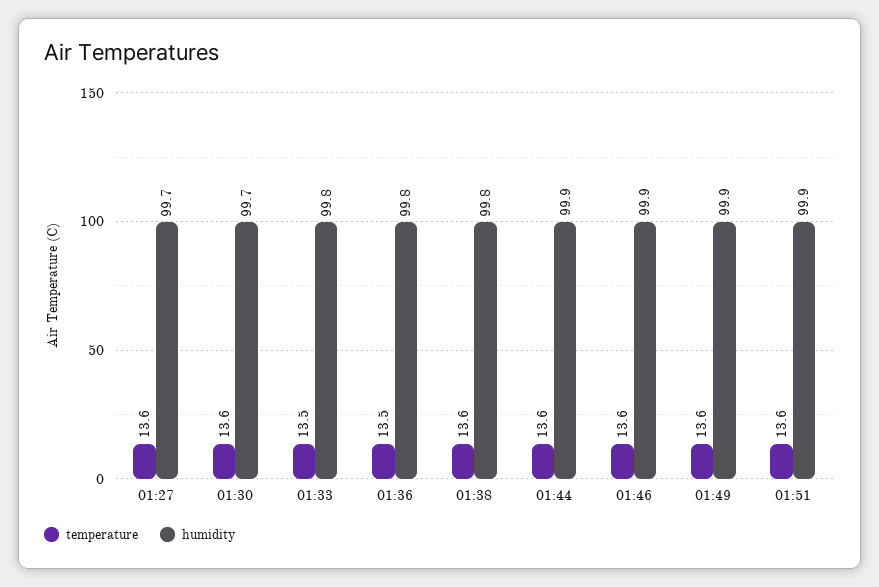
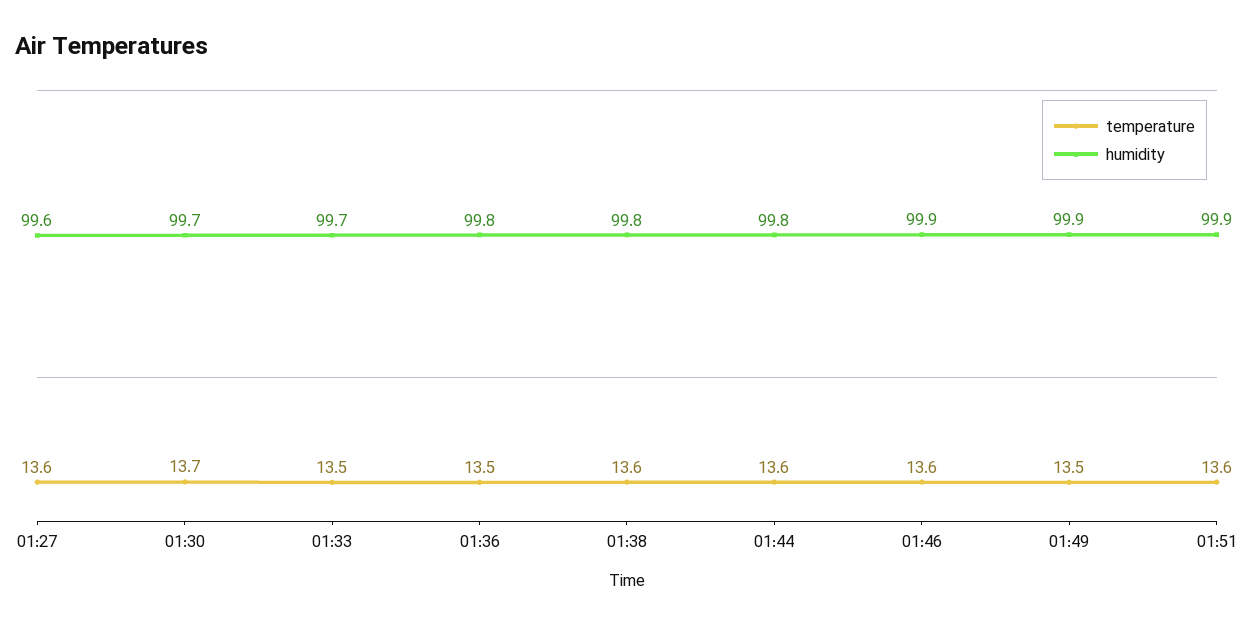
humidity, 01:27: 99.7 -> 99.6
temperature, 01:30: 13.6 -> 13.7
humidity, 01:33: 99.8 -> 99.7
humidity, 01:44: 99.9 -> 99.8
temperature, 01:49: 13.6 -> 13.5

